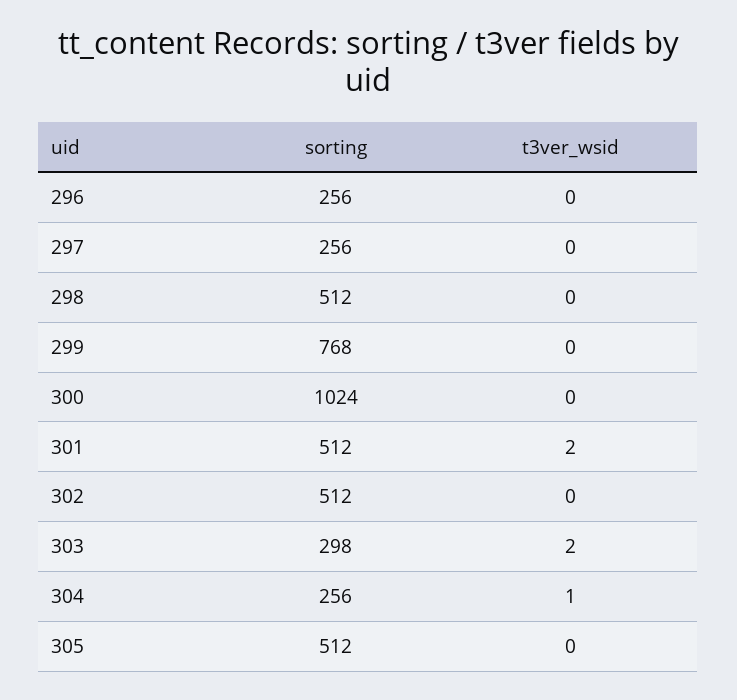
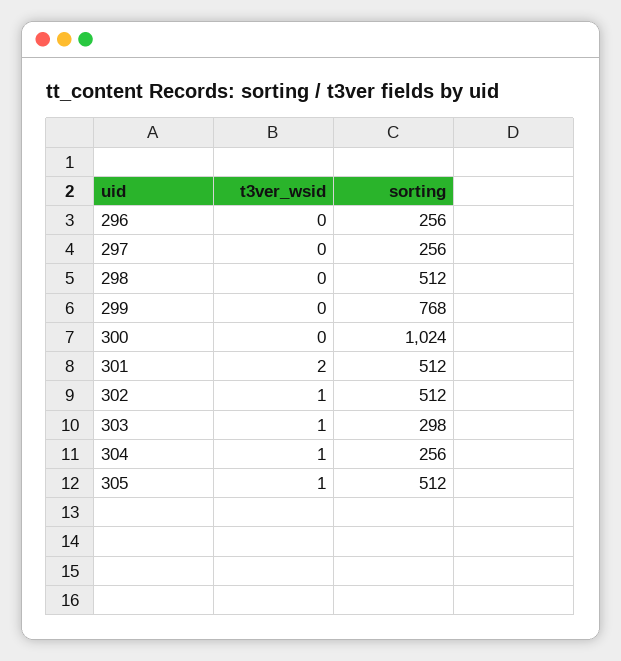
t3ver_wsid, 302: 0 -> 1
t3ver_wsid, 303: 2 -> 1
t3ver_wsid, 305: 0 -> 1

